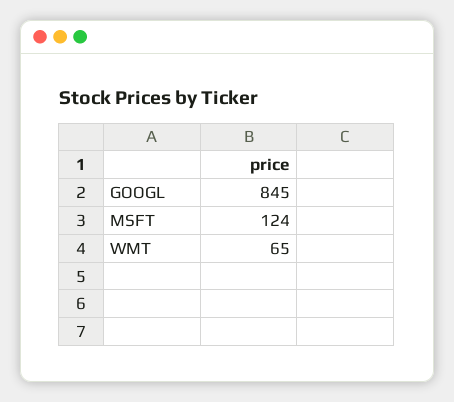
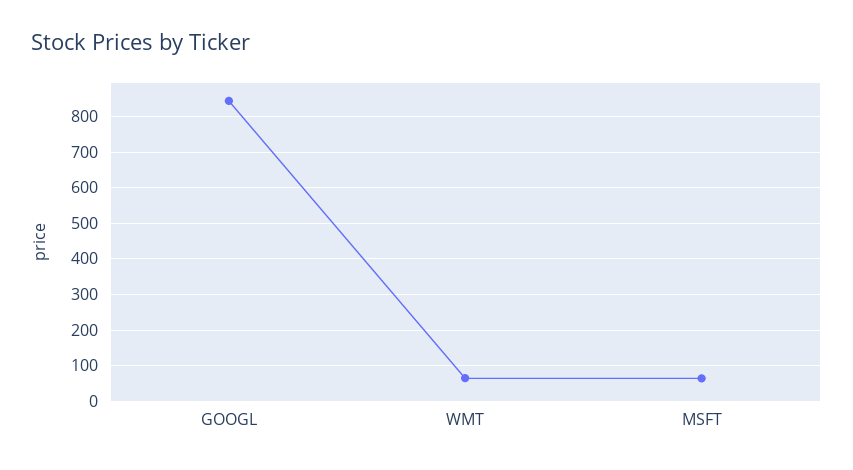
MSFT: 124 -> 60

